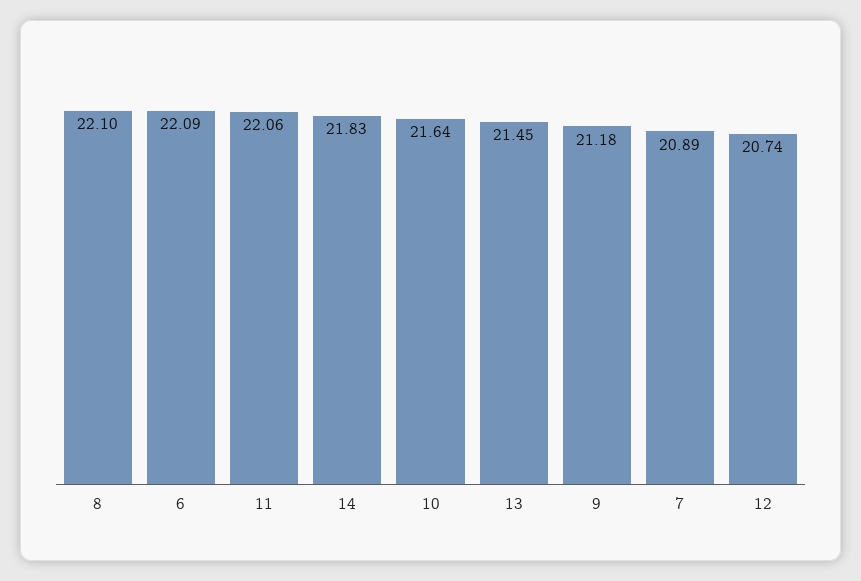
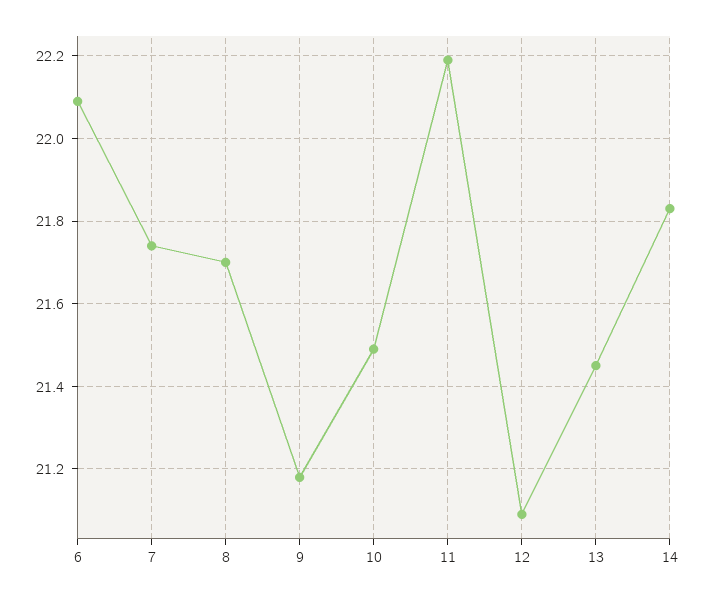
8: 22.1 -> 21.7
11: 22.06 -> 22.2
10: 21.64 -> 21.5
7: 20.89 -> 21.75
12: 20.74 -> 21.1

